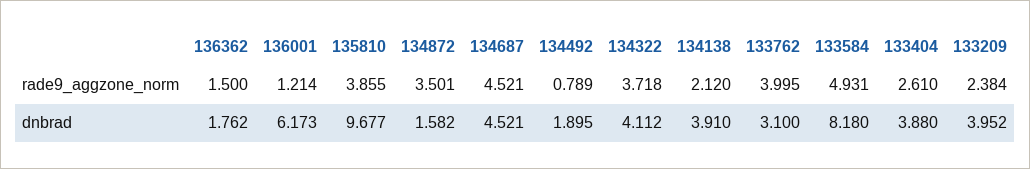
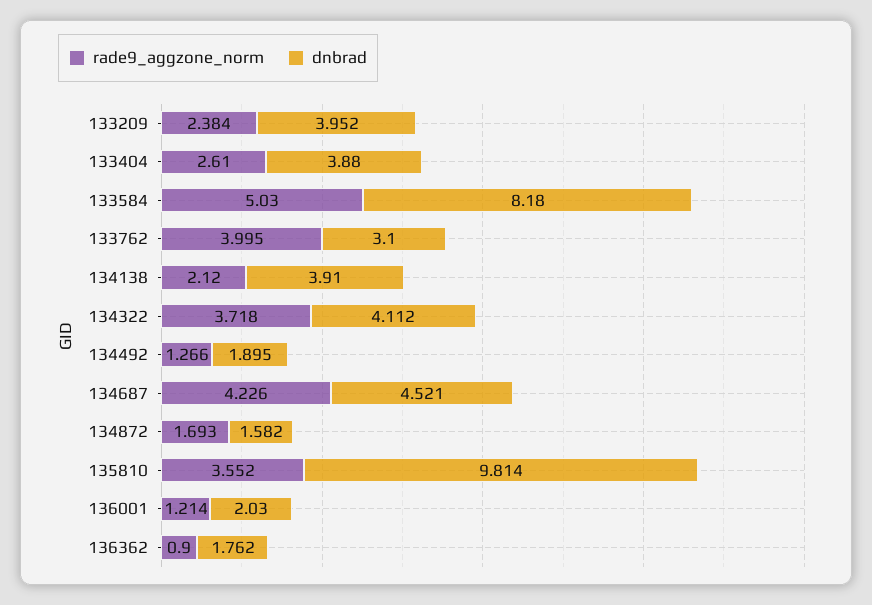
rade9_aggzone_norm, 136362: 1.5 -> 0.9
rade9_aggzone_norm, 135810: 3.855 -> 3.552
rade9_aggzone_norm, 134872: 3.501 -> 1.693
rade9_aggzone_norm, 134687: 4.521 -> 4.226
rade9_aggzone_norm, 134492: 0.789 -> 1.266
rade9_aggzone_norm, 133584: 4.931 -> 5.03
dnbrad, 136001: 6.173 -> 2.03
dnbrad, 135810: 9.677 -> 9.814

